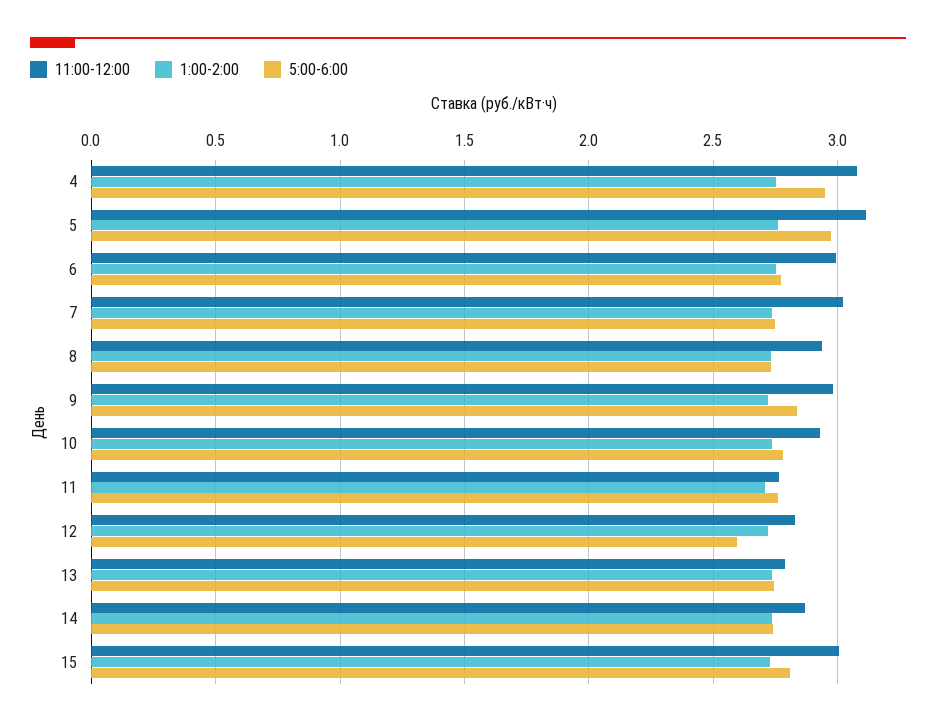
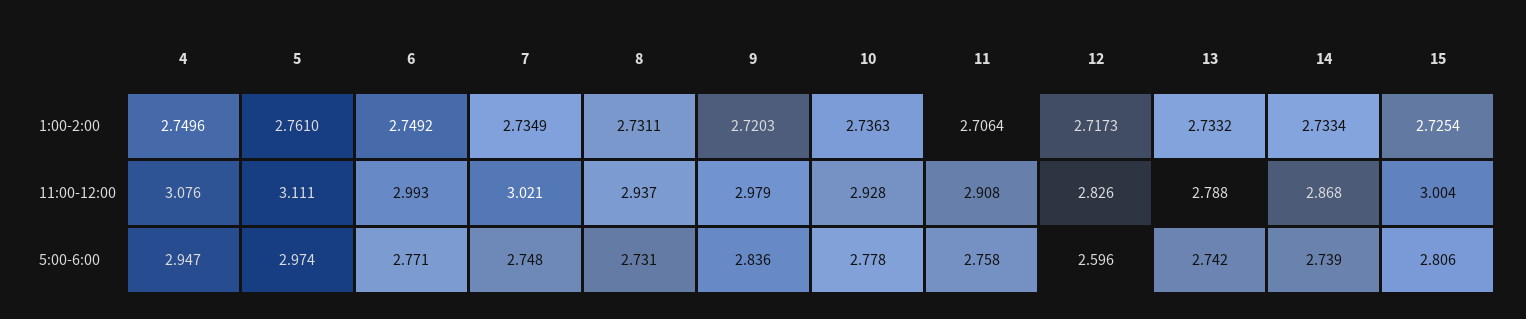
11:00-12:00, 11: 2.75 -> 2.908

